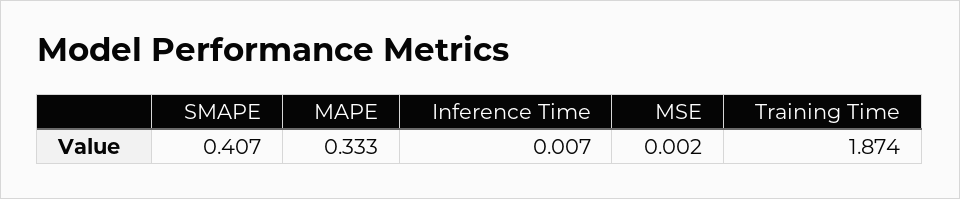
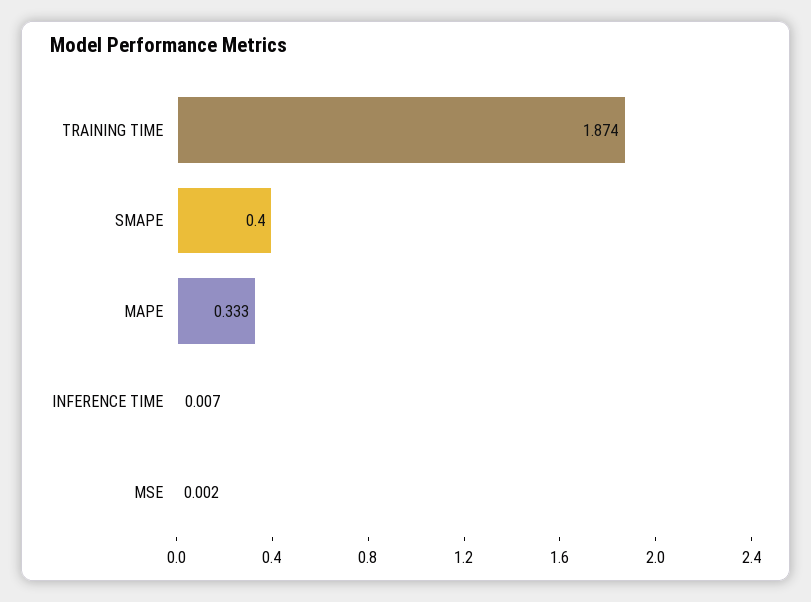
SMAPE: 0.407 -> 0.4

